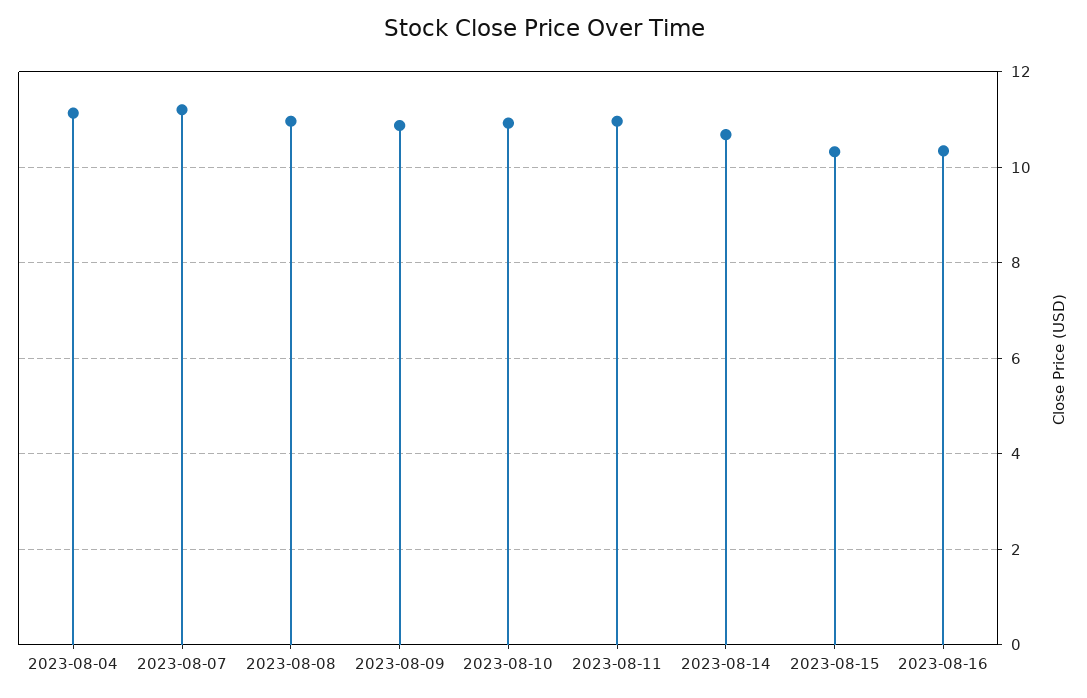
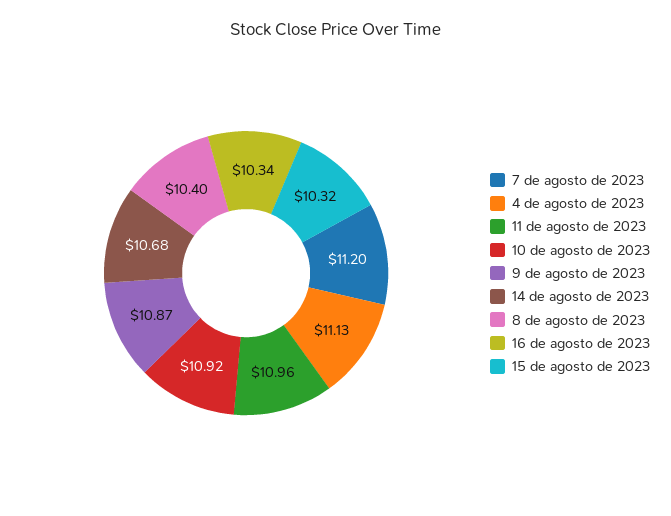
2023-08-08: 11 -> 10.4

